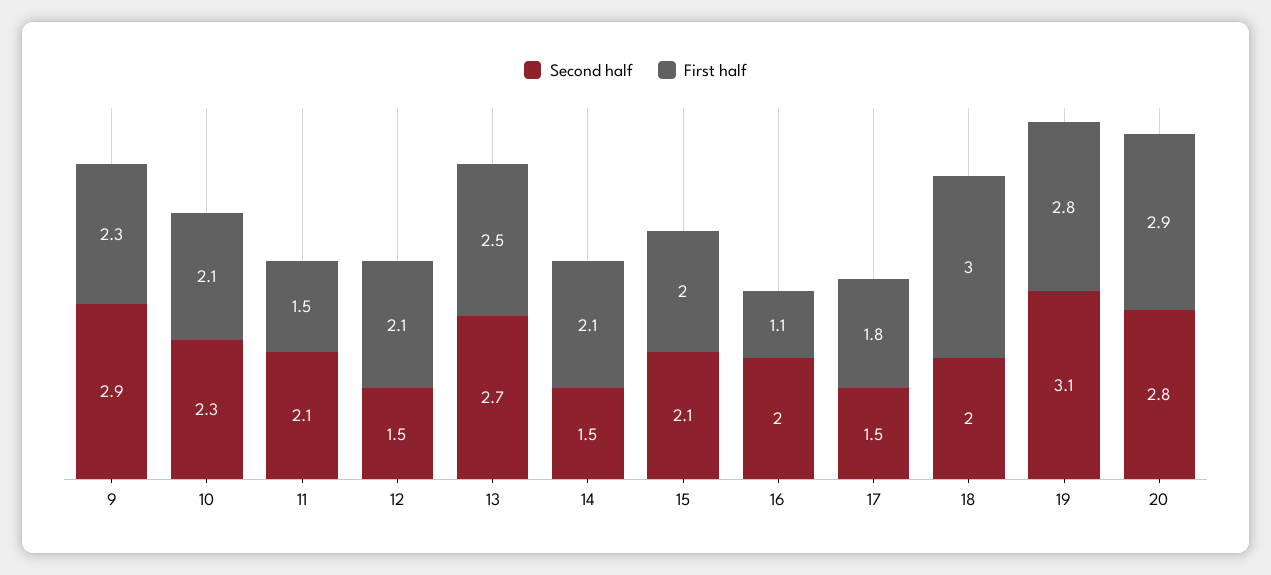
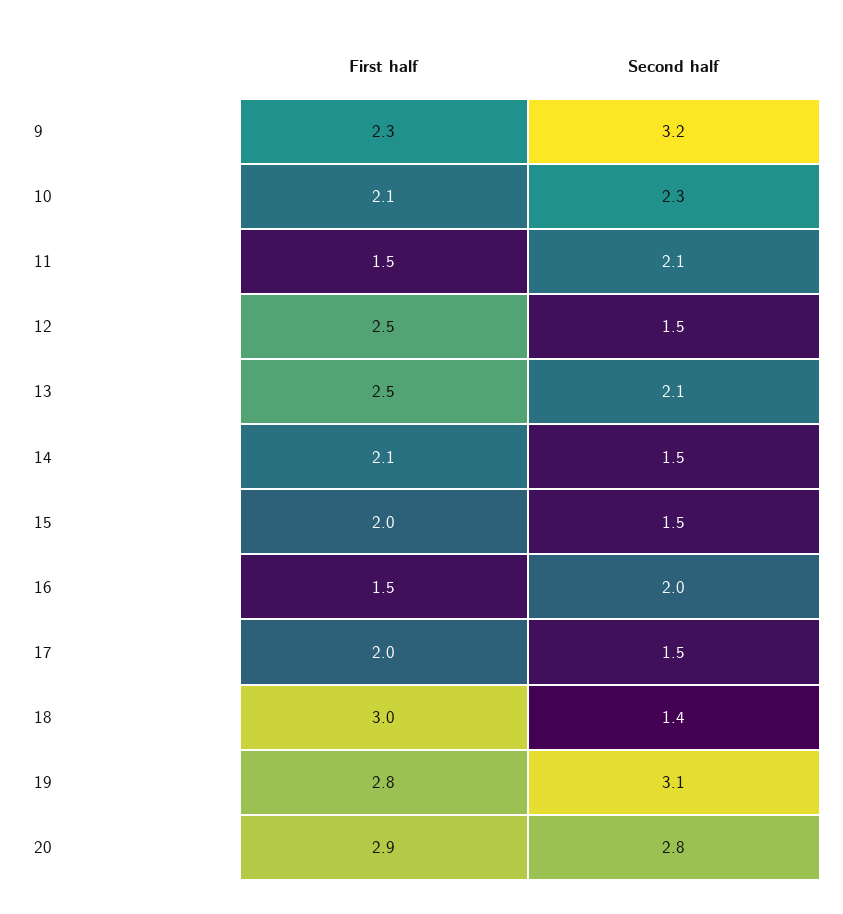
Second half, 9: 2.9 -> 3.2
First half, 12: 2.1 -> 2.5
Second half, 13: 2.7 -> 2.1
Second half, 15: 2.1 -> 1.5
First half, 16: 1.1 -> 1.5
First half, 17: 1.8 -> 2
Second half, 18: 2 -> 1.4

